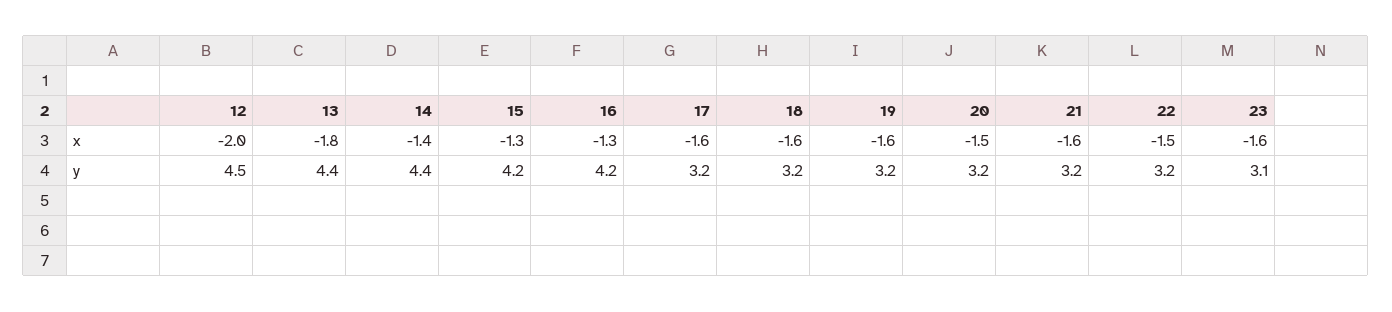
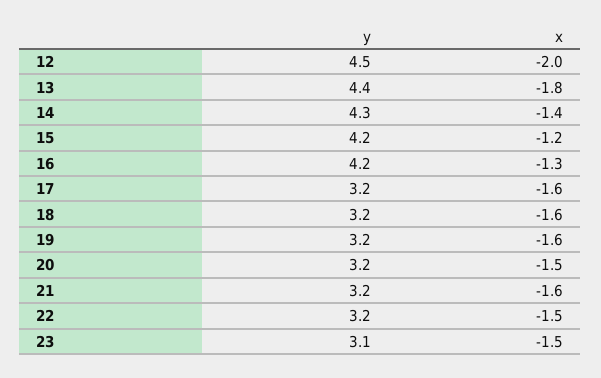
15, x: -1.3 -> -1.2
23, x: -1.6 -> -1.5
14, y: 4.4 -> 4.3

